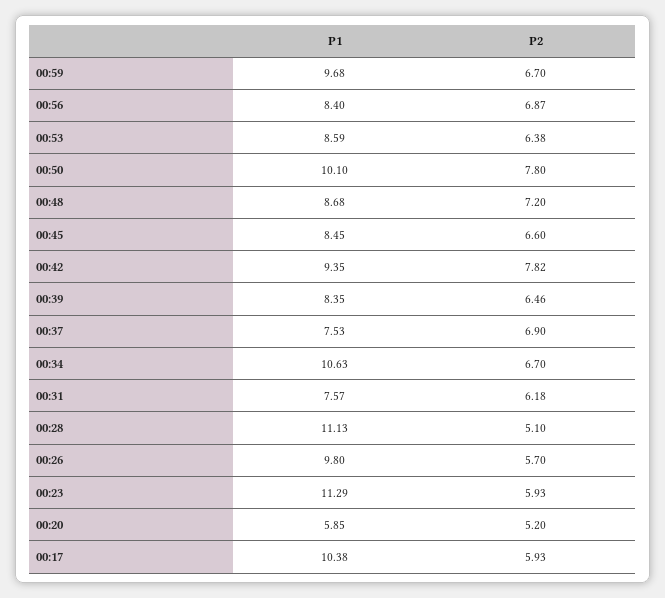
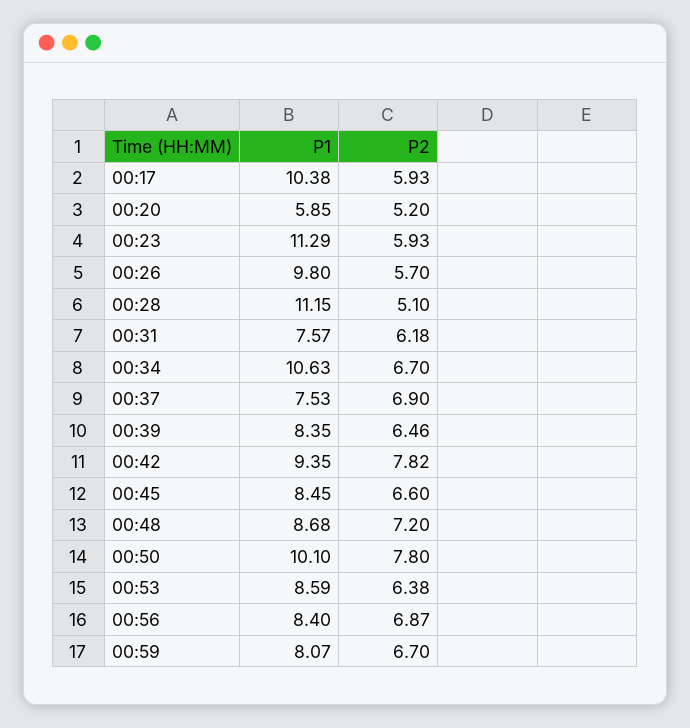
P1, 00:59: 9.68 -> 8.07
P1, 00:28: 11.13 -> 11.15

